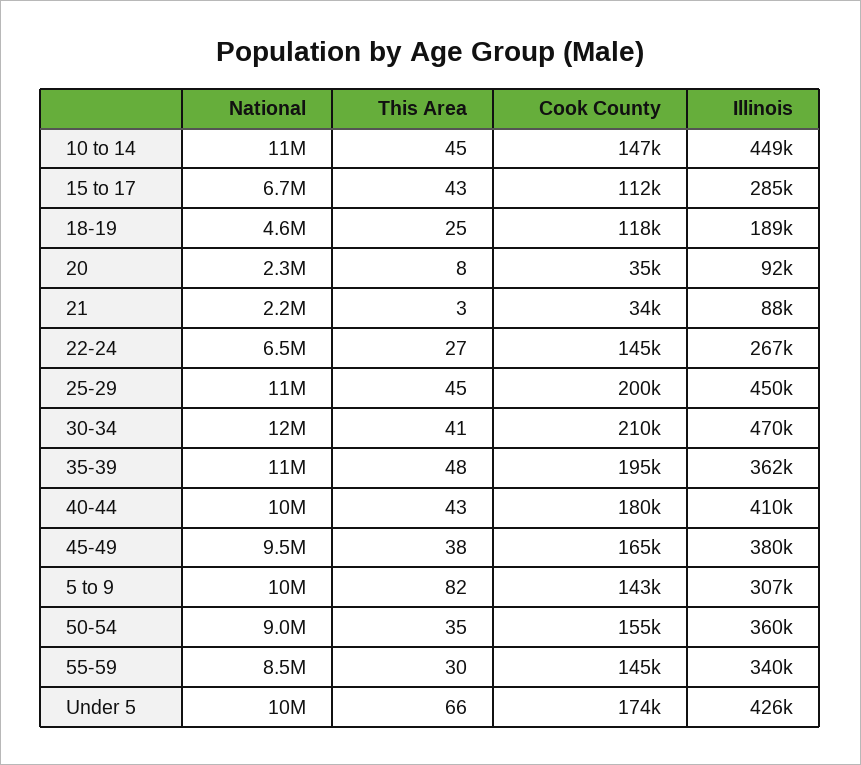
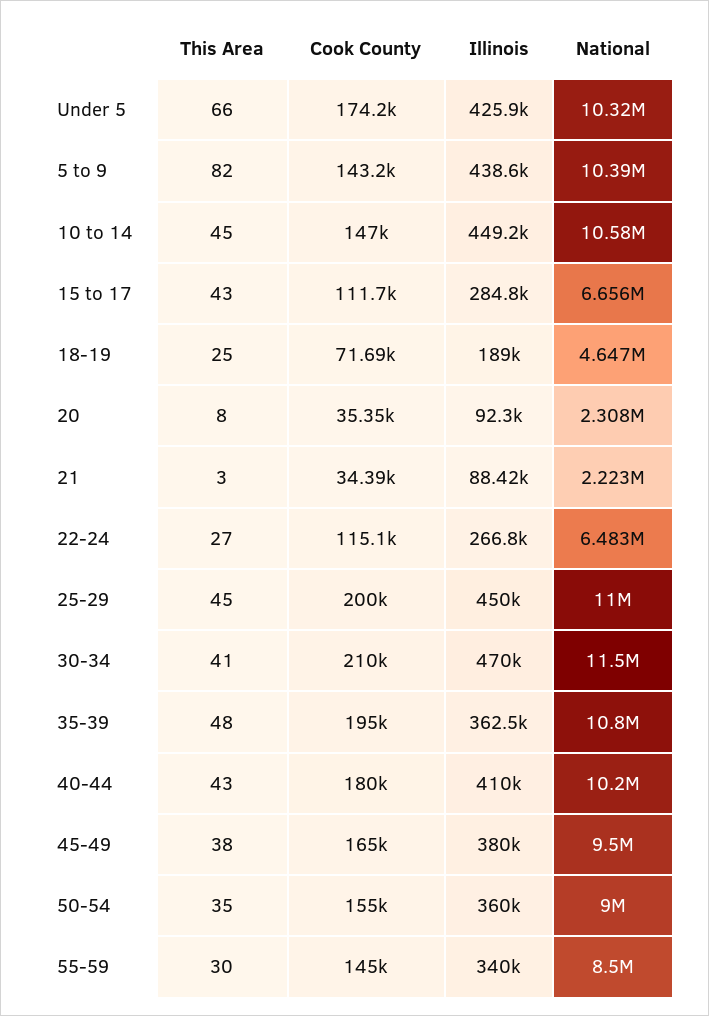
Cook County, 18-19: 118000 -> 71690
Cook County, 22-24: 145000 -> 115100
Illinois, 5 to 9: 307000 -> 438600

